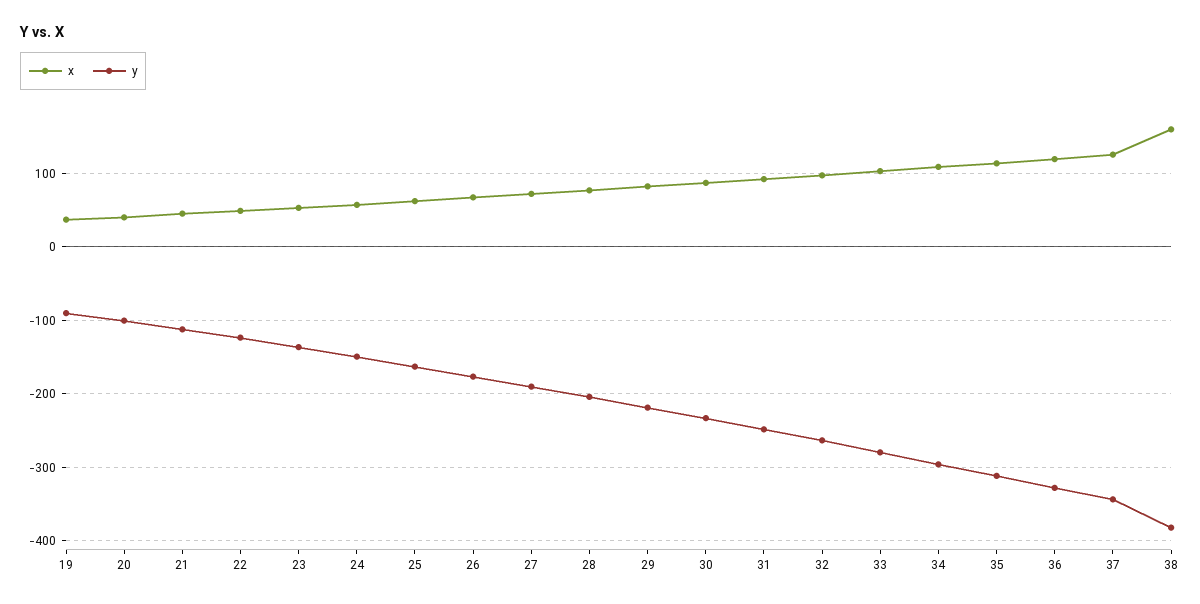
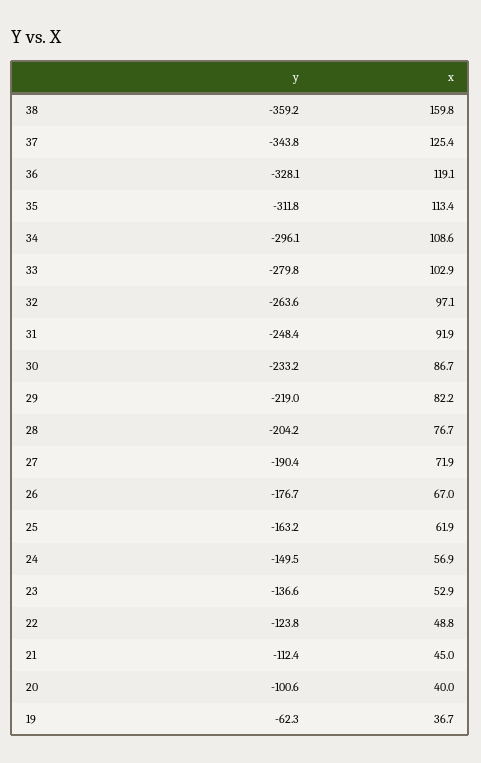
y, 19: -90 -> -62.3
y, 38: -380 -> -359.2

